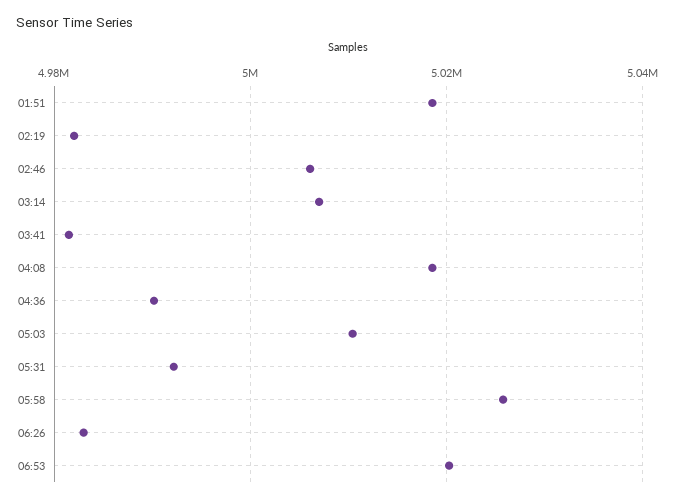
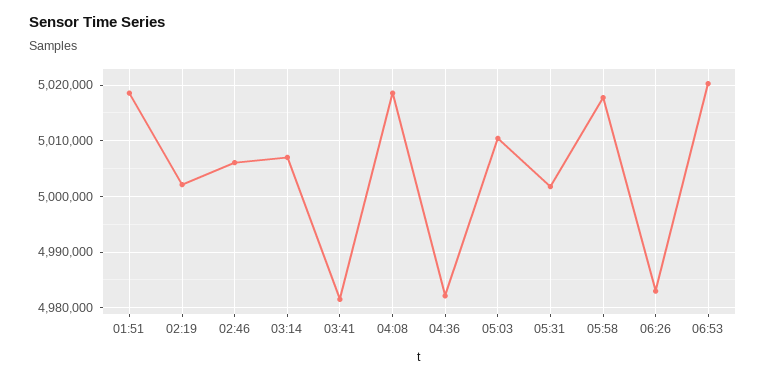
02:19: 4982000 -> 5002000
04:36: 4990000 -> 4982000
05:31: 4992000 -> 5002000
05:58: 5026000 -> 5018000

